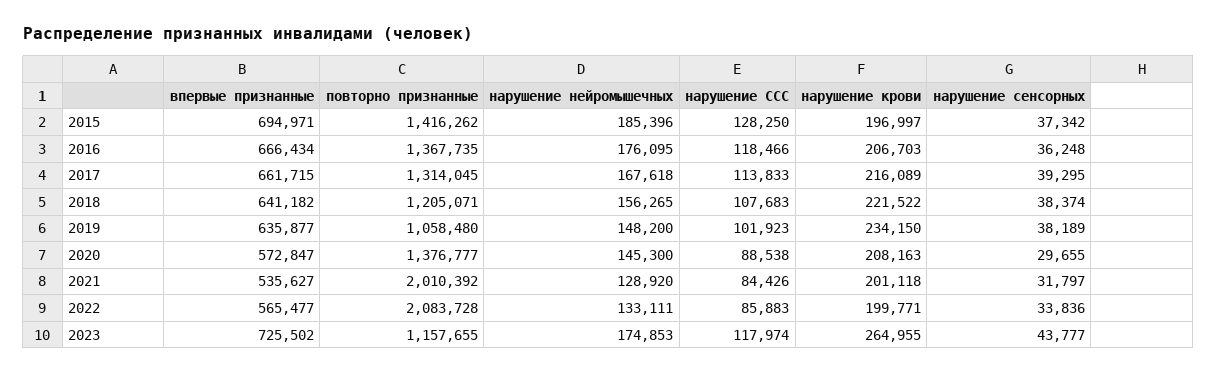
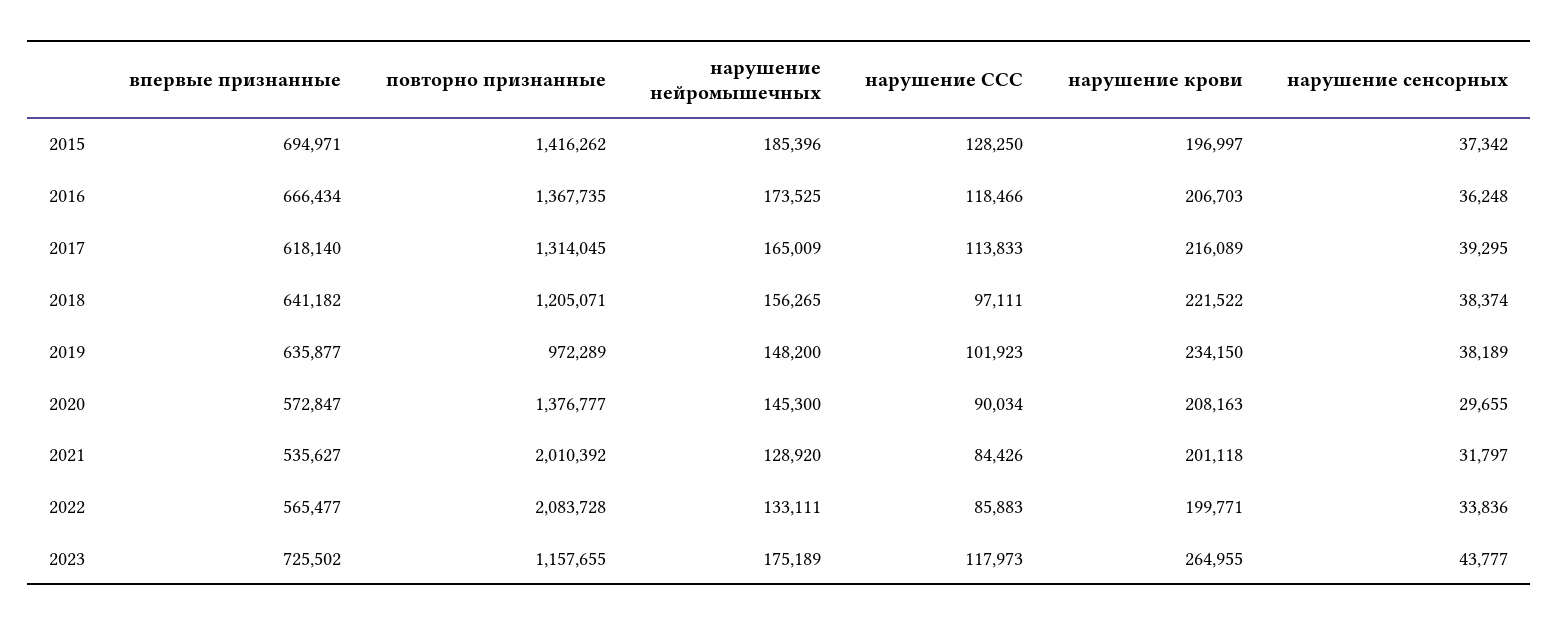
нарушение нейромышечных, 2016: 176095 -> 173525
впервые признанные, 2017: 661715 -> 618140
нарушение нейромышечных, 2017: 167618 -> 165009
нарушение ССС, 2018: 107683 -> 97111
повторно признанные, 2019: 1058480 -> 972289
нарушение ССС, 2020: 88538 -> 90034
нарушение нейромышечных, 2023: 174853 -> 175189
нарушение ССС, 2023: 117974 -> 117973

